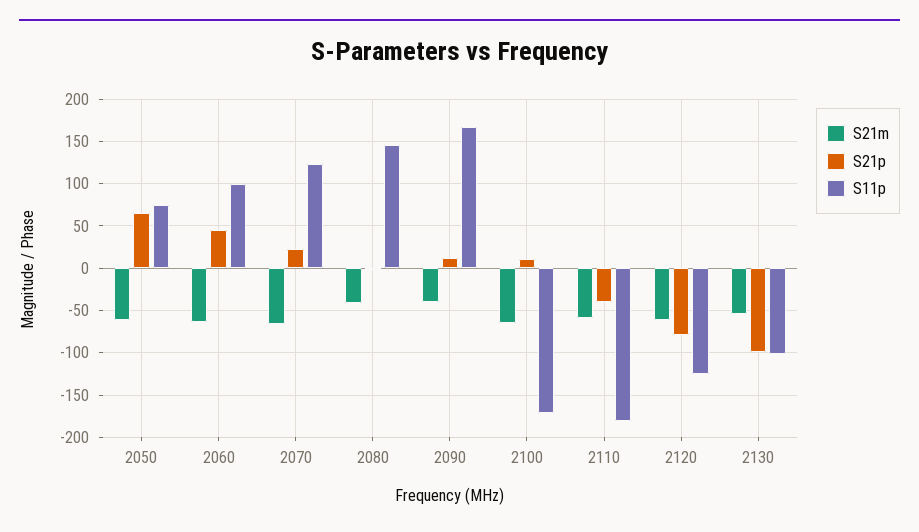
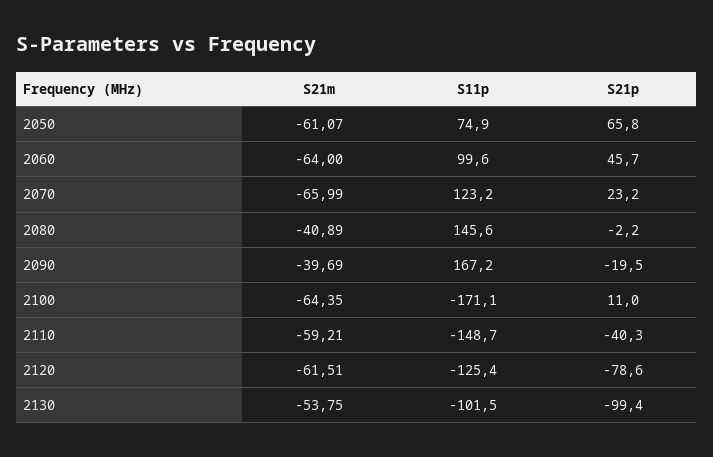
S21p, 2090: 10 -> -19.5
S11p, 2110: -180 -> -148.7

